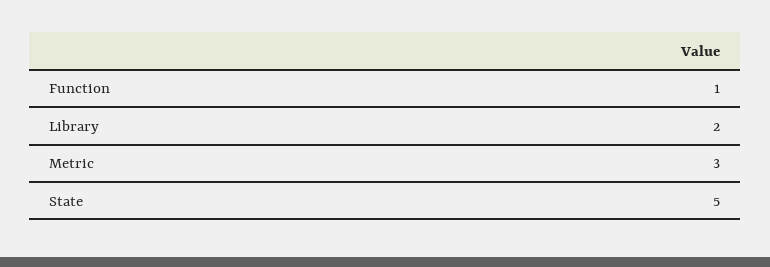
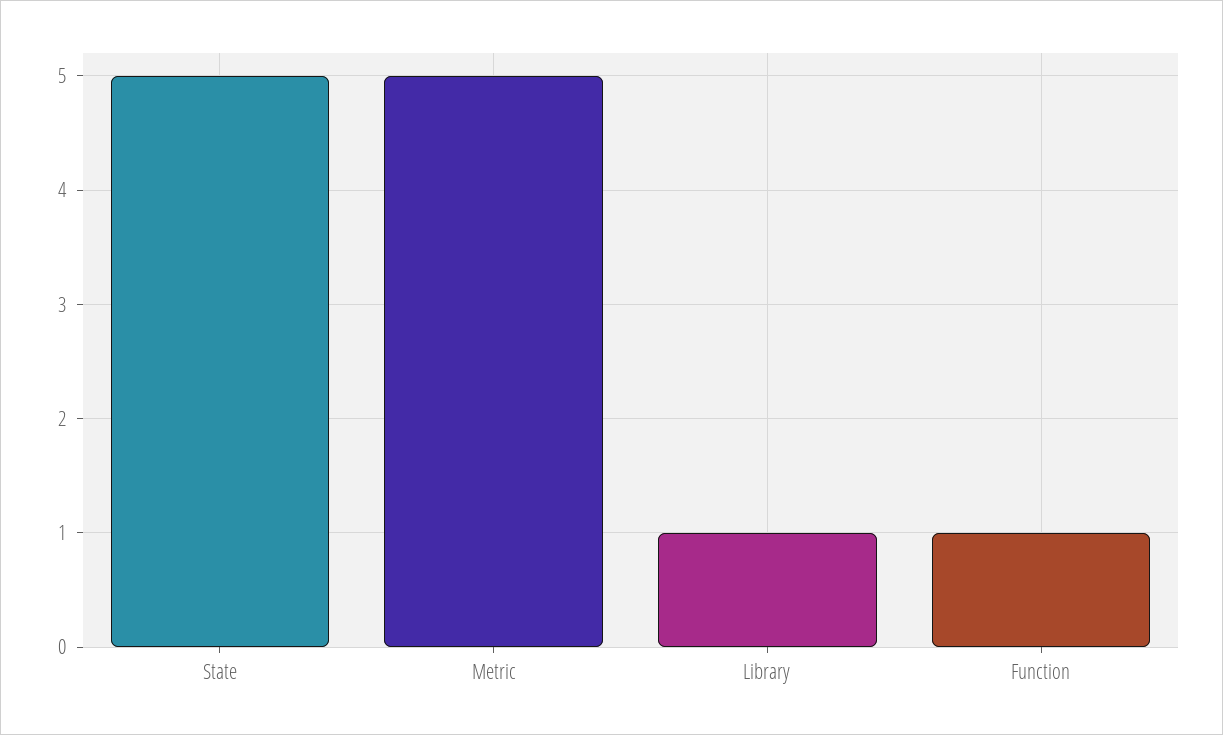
Library: 2 -> 1
Metric: 3 -> 5

